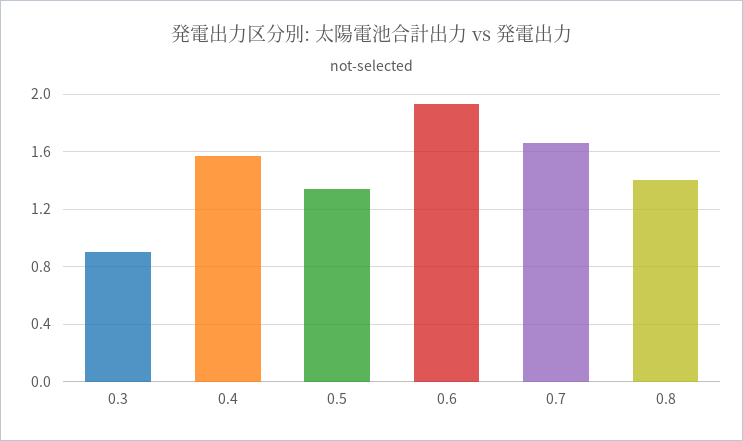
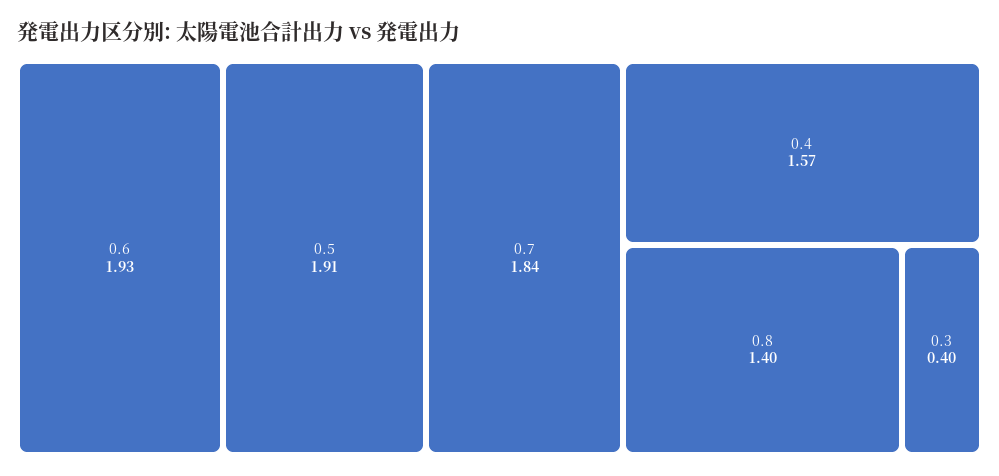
0.3: 0.9 -> 0.4
0.5: 1.35 -> 1.91
0.7: 1.65 -> 1.84

